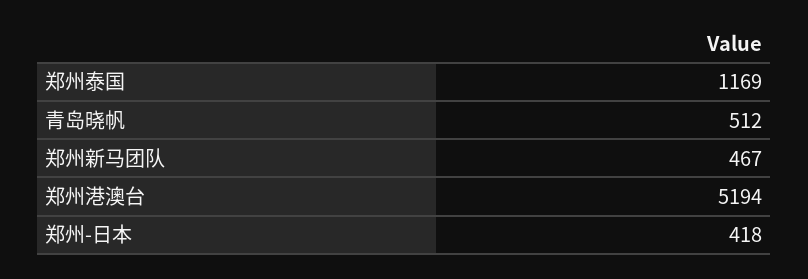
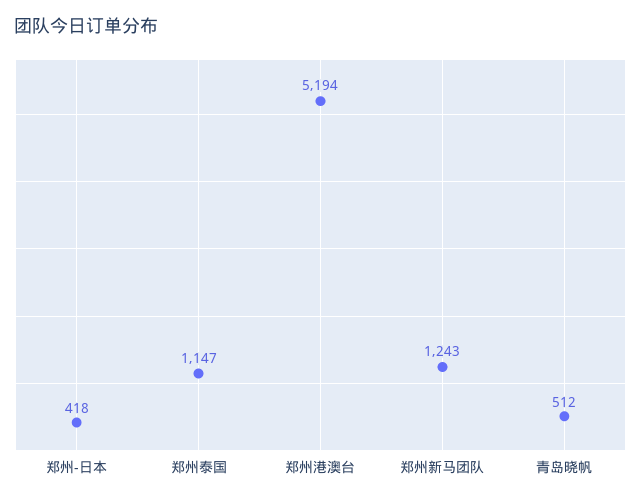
郑州泰国: 1169 -> 1147
郑州新马团队: 467 -> 1243

